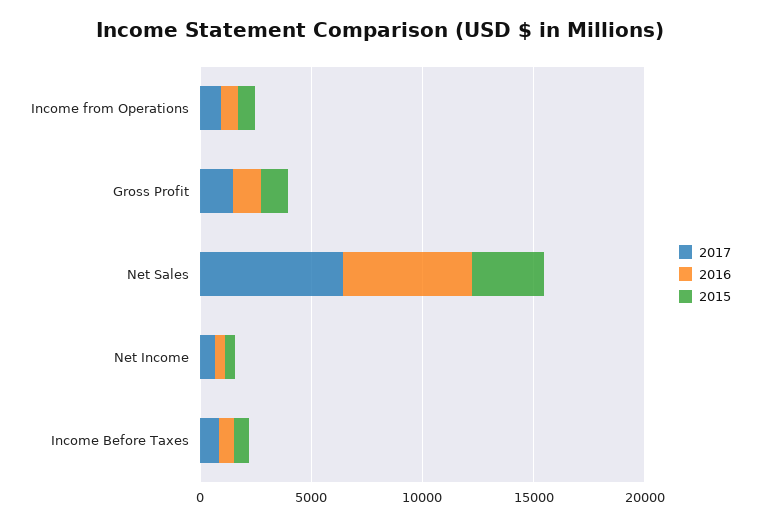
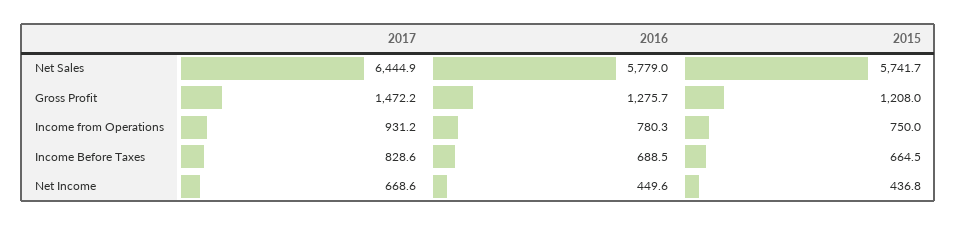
2015, Net Sales: 3000 -> 5741.7

